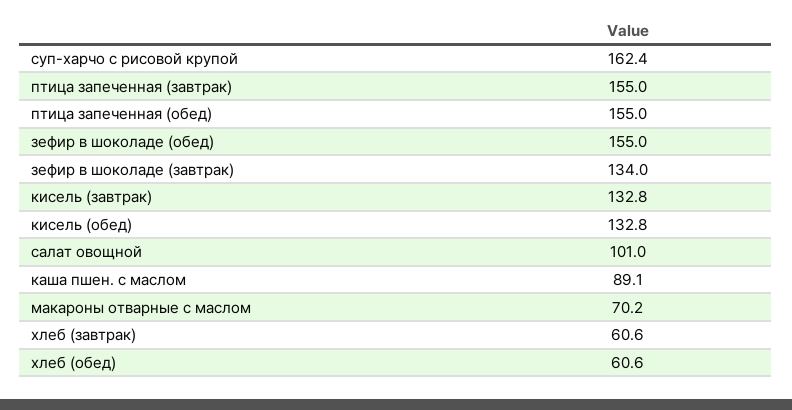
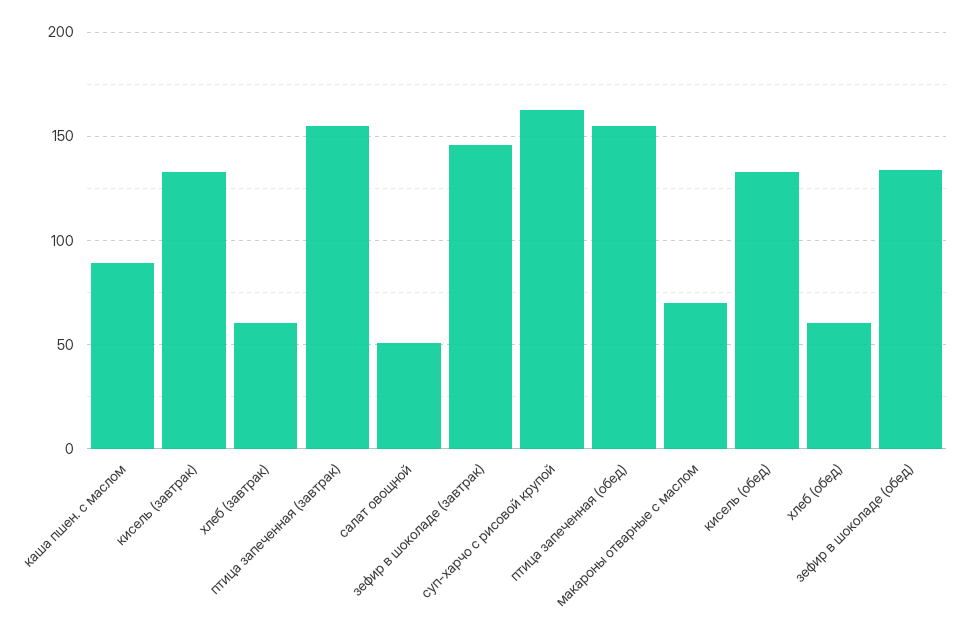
зефир в шоколаде (обед): 155 -> 135
зефир в шоколаде (завтрак): 134 -> 145
салат овощной: 101 -> 50

